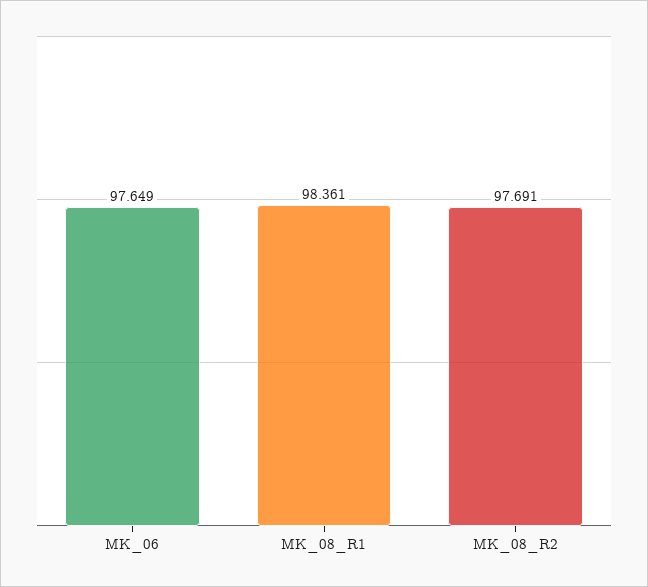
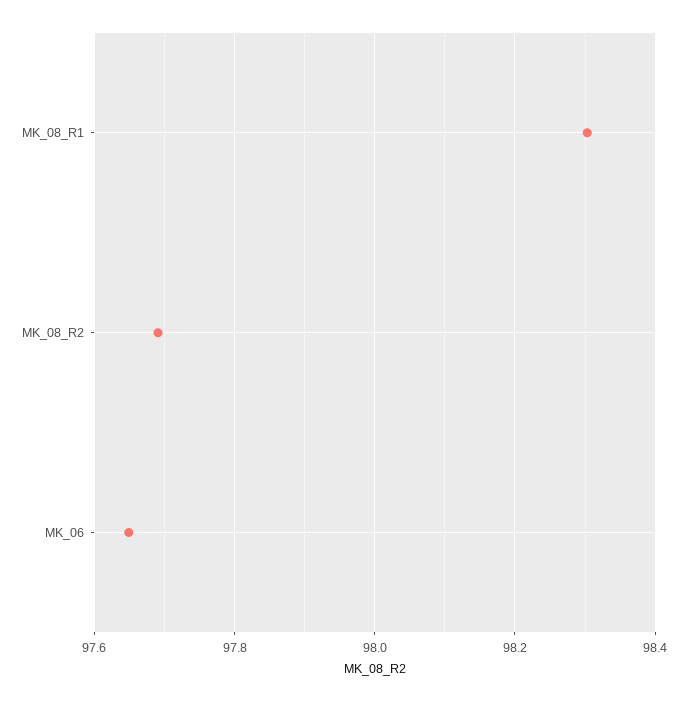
MK_08_R1: 98.361 -> 98.3

